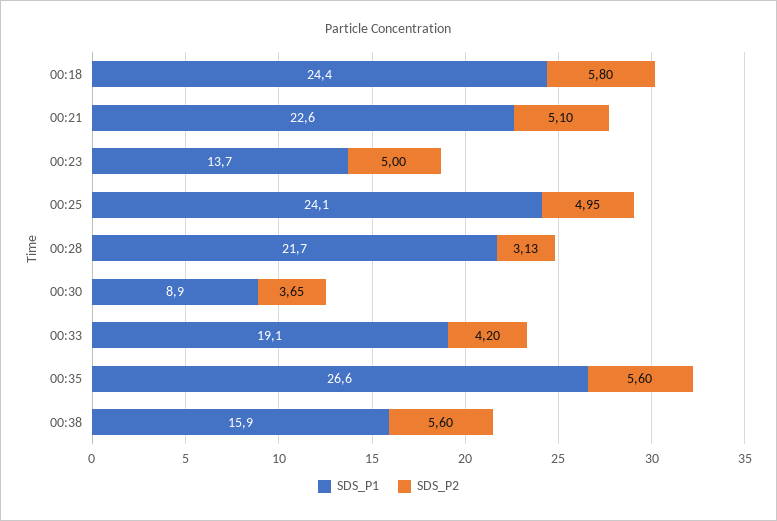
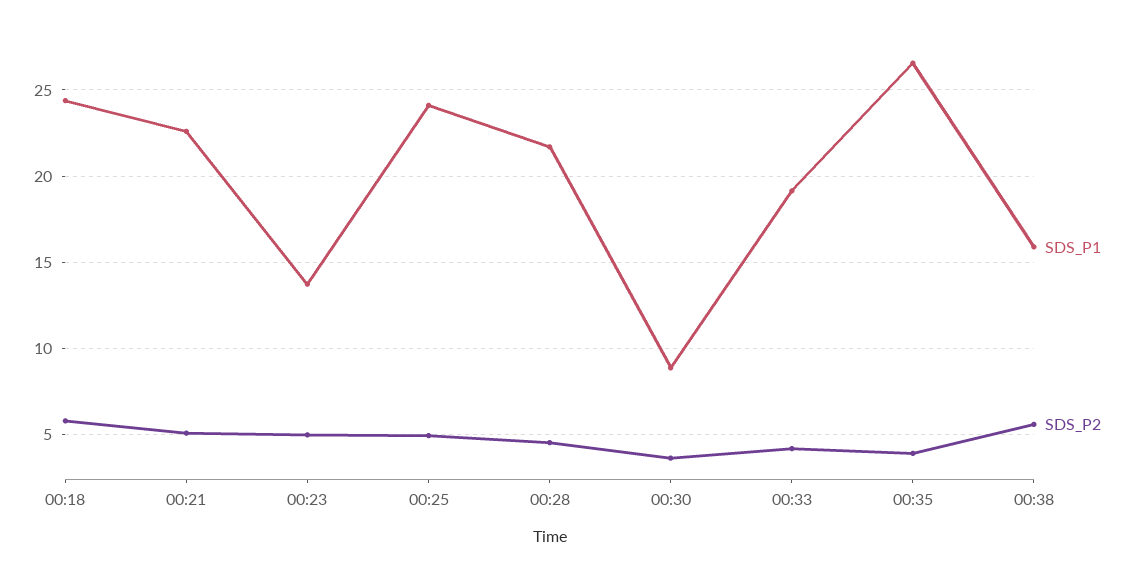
SDS_P2, 00:28: 3.13 -> 4.5
SDS_P2, 00:35: 5.6 -> 4

